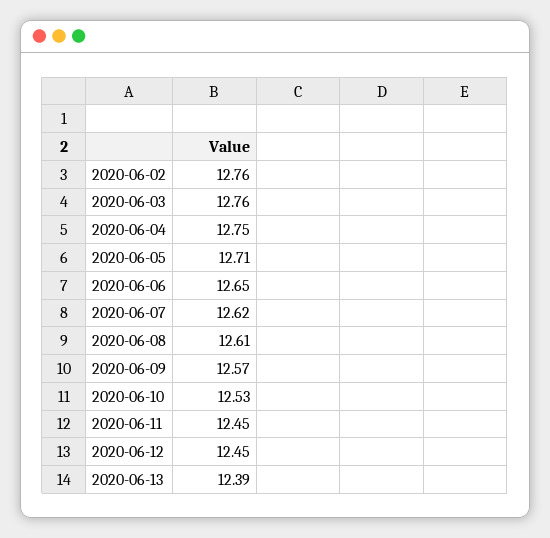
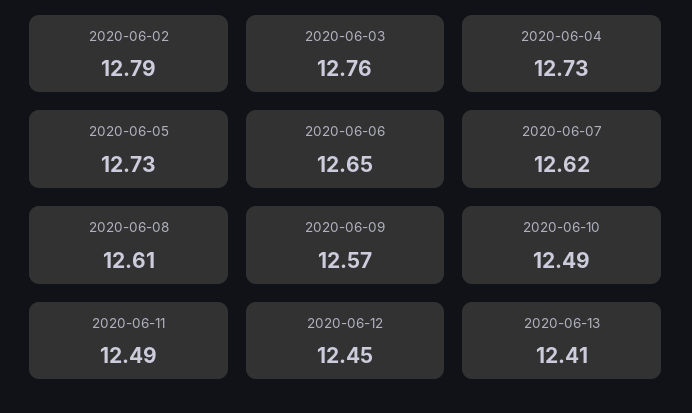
2020-06-02: 12.76 -> 12.79
2020-06-04: 12.75 -> 12.73
2020-06-05: 12.71 -> 12.73
2020-06-10: 12.53 -> 12.49
2020-06-11: 12.45 -> 12.49
2020-06-13: 12.39 -> 12.41

